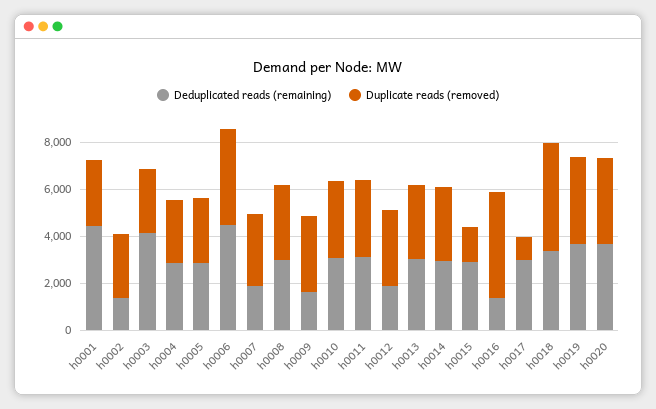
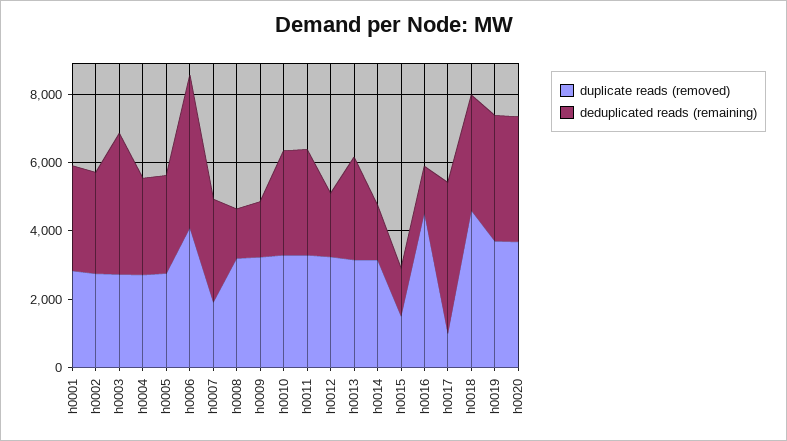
Deduplicated reads (remaining), h0001: 4500 -> 3000
Deduplicated reads (remaining), h0002: 1500 -> 3000
Deduplicated reads (remaining), h0007: 2000 -> 3000
Duplicate reads (removed), h0007: 3000 -> 2000
Deduplicated reads (remaining), h0008: 3000 -> 1500
Deduplicated reads (remaining), h0014: 3000 -> 1500
Deduplicated reads (remaining), h0015: 3000 -> 1500
Deduplicated reads (remaining), h0017: 3000 -> 4500

